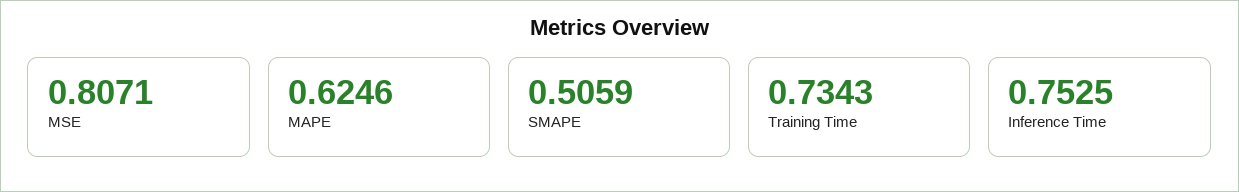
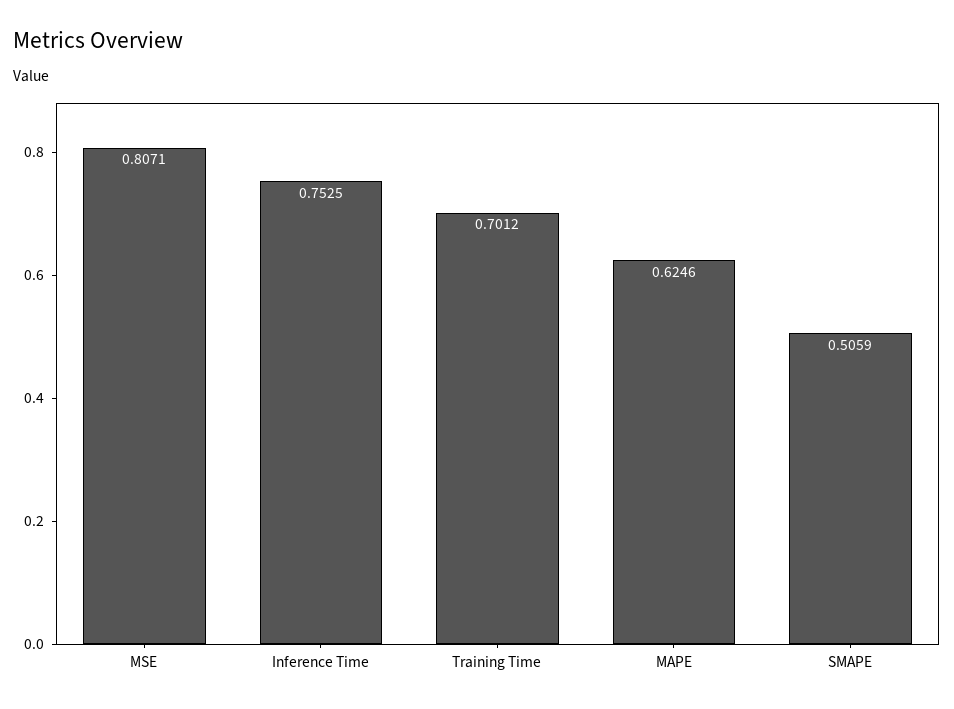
Training Time: 0.7343 -> 0.7012

